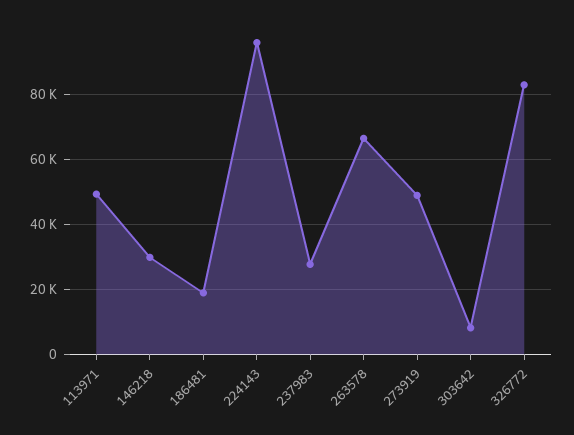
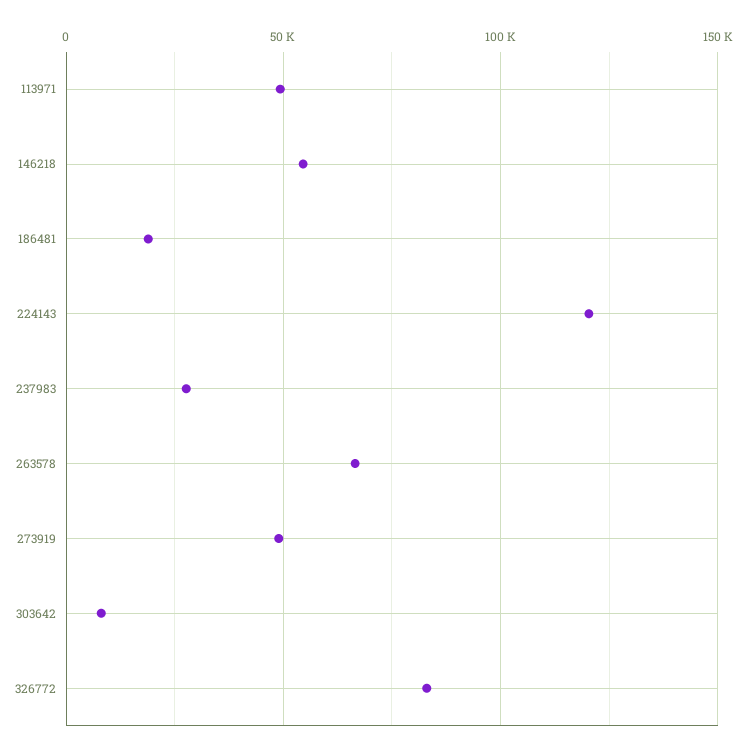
146218: 30000 -> 55000
224143: 96000 -> 120000

